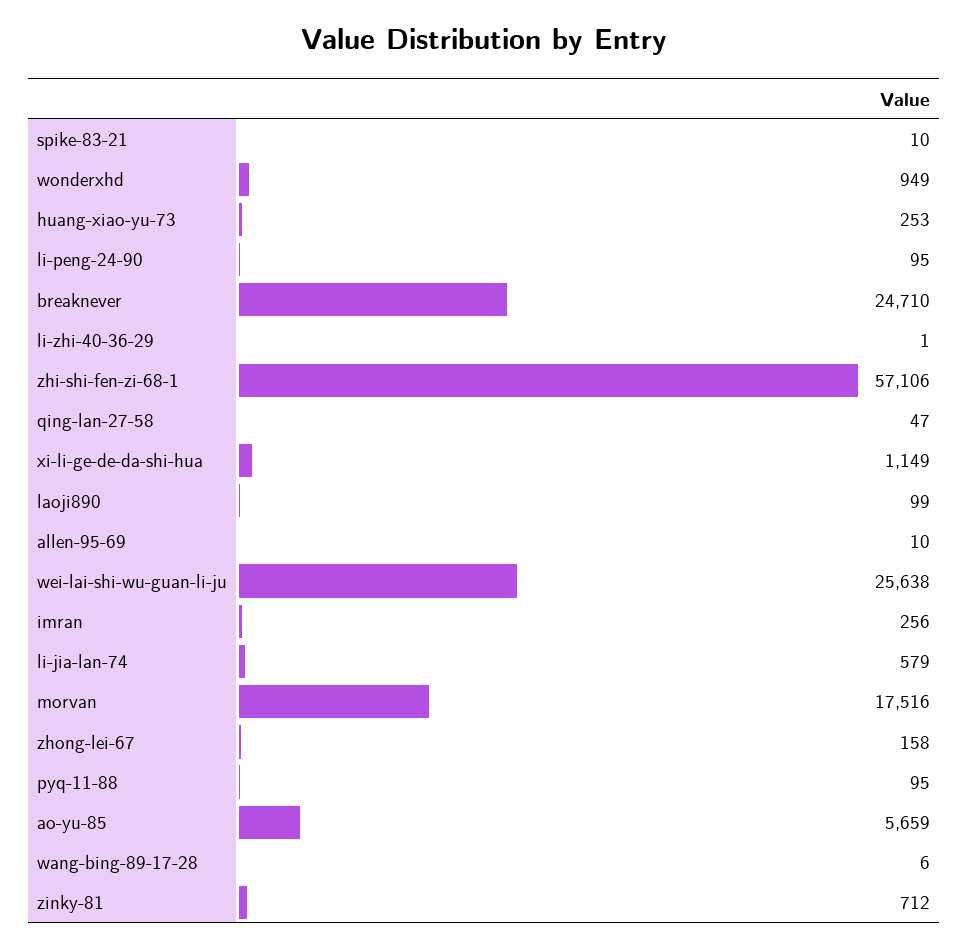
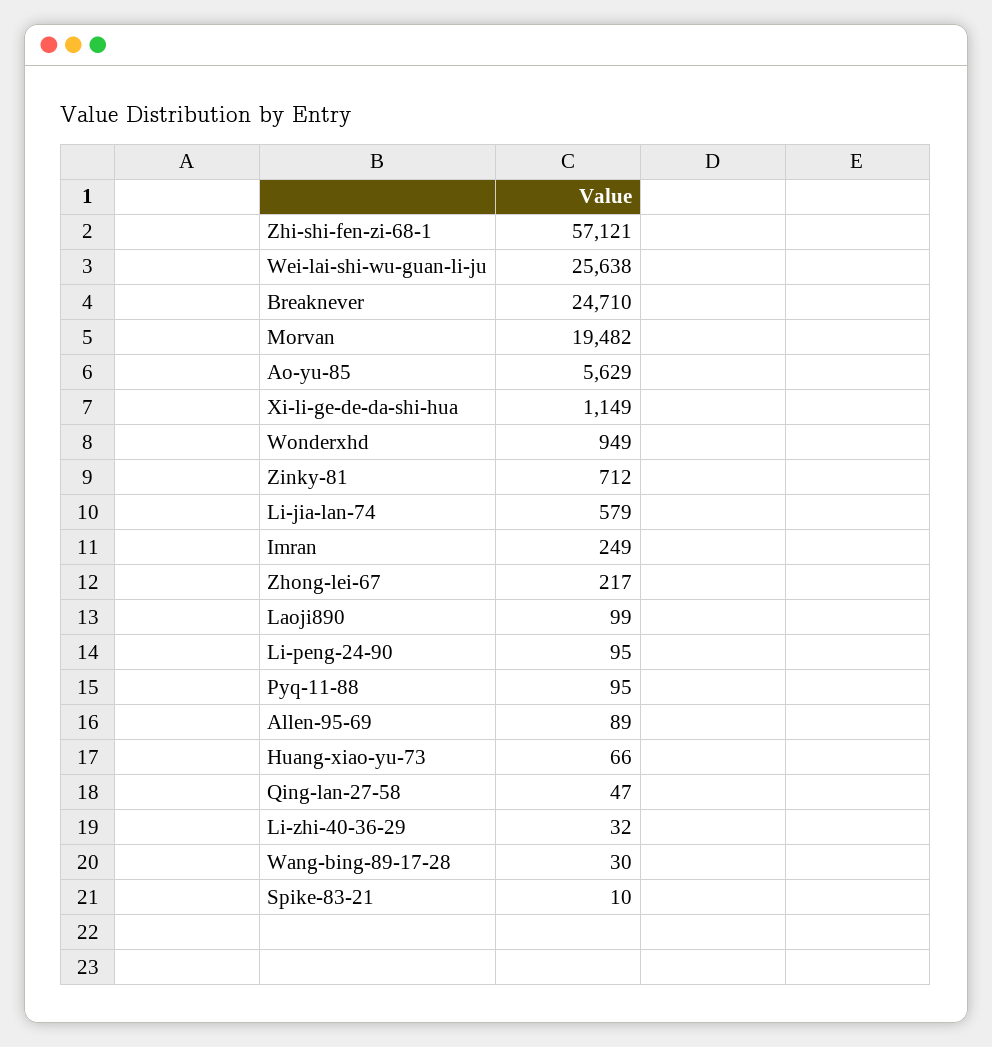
huang-xiao-yu-73: 253 -> 66
li-zhi-40-36-29: 1 -> 32
zhi-shi-fen-zi-68-1: 57106 -> 57121
allen-95-69: 10 -> 89
imran: 256 -> 249
morvan: 17516 -> 19482
zhong-lei-67: 158 -> 217
ao-yu-85: 5659 -> 5629
wang-bing-89-17-28: 6 -> 30

